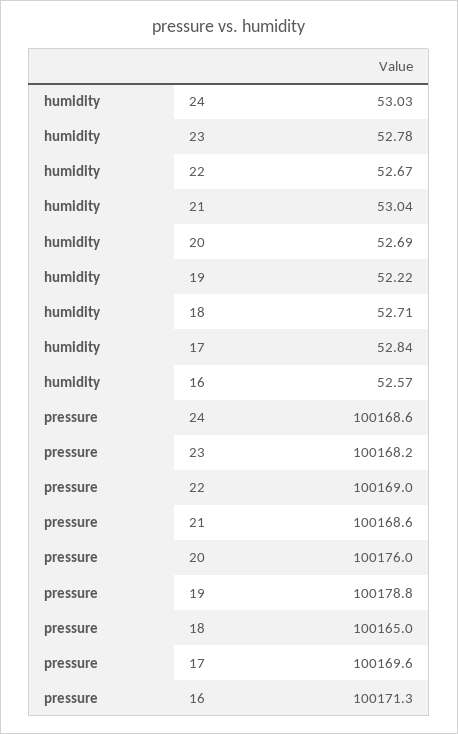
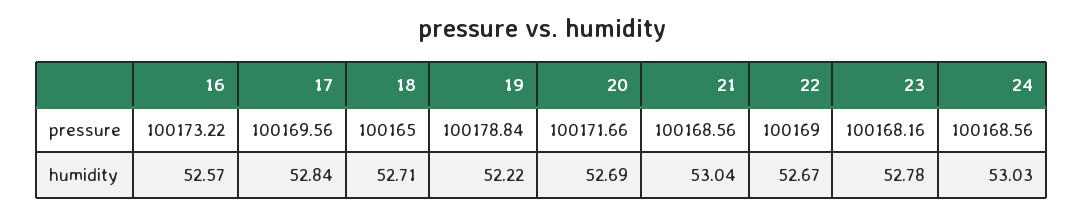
pressure, 20: 100176 -> 100171.66
pressure, 16: 100171.3 -> 100173.22

